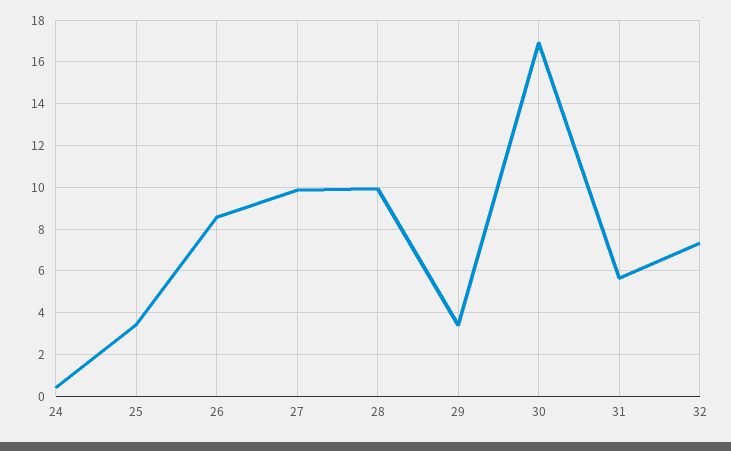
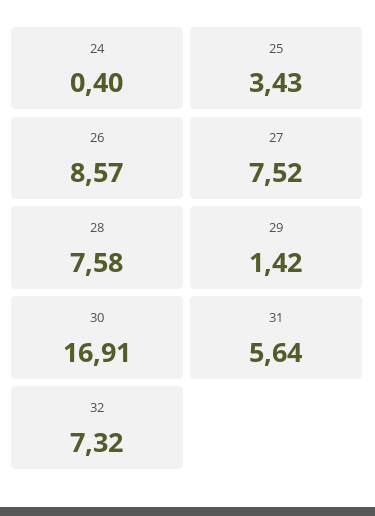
27: 10 -> 7.52
28: 10 -> 7.58
29: 3.5 -> 1.42

